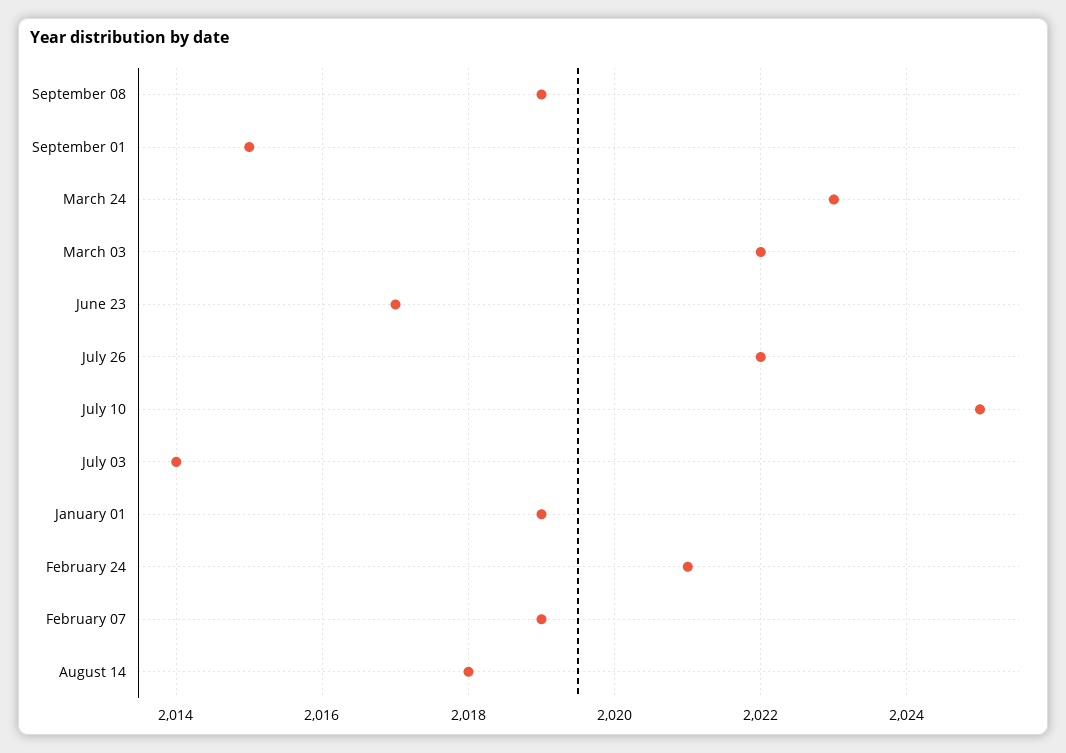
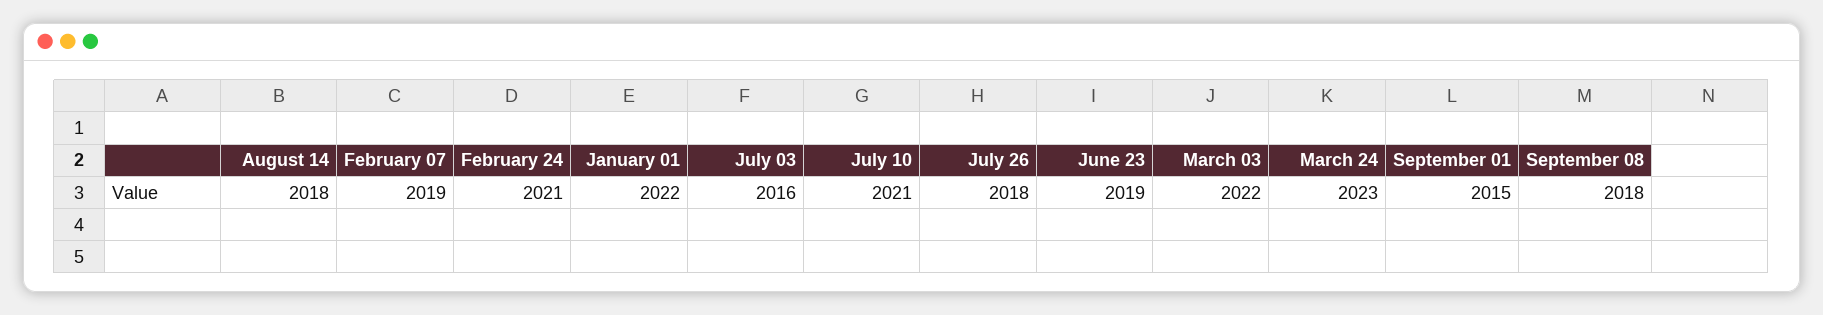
September 08: 2019 -> 2018
June 23: 2017 -> 2019
July 26: 2022 -> 2018
July 10: 2025 -> 2021
July 03: 2014 -> 2016
January 01: 2019 -> 2022

